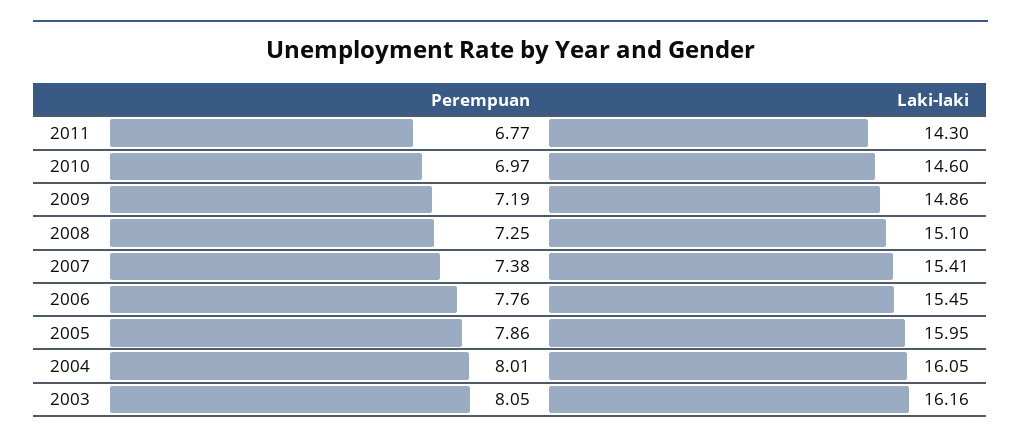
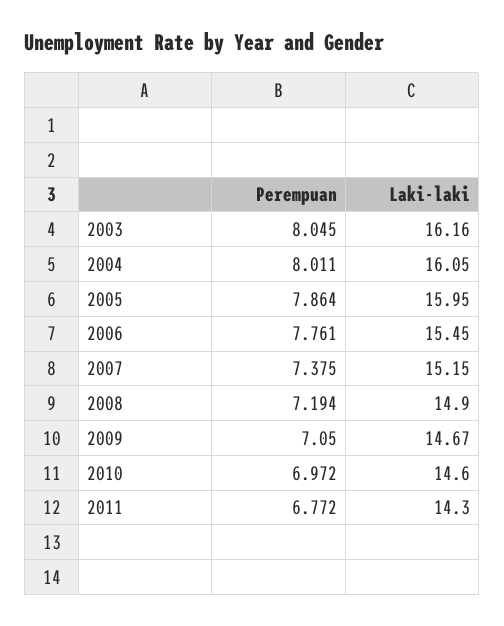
Perempuan, 2009: 7.19 -> 7.05
Laki-laki, 2009: 14.86 -> 14.67
Perempuan, 2008: 7.25 -> 7.194
Laki-laki, 2008: 15.1 -> 14.9
Laki-laki, 2007: 15.41 -> 15.15

